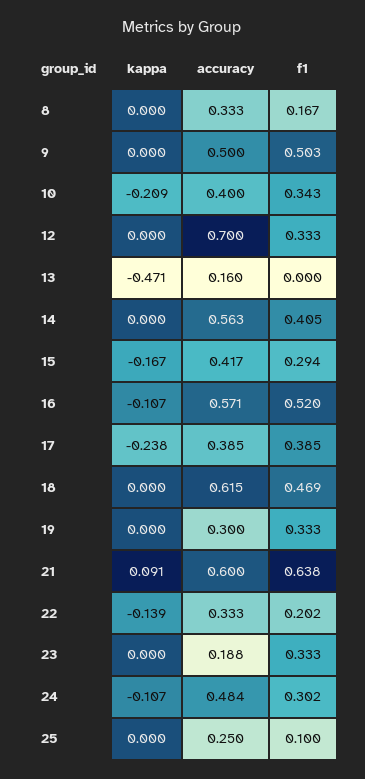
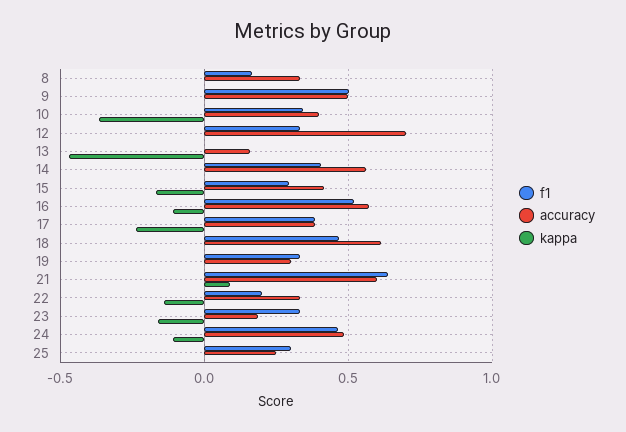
kappa, 10: -0.209 -> -0.35
kappa, 23: 0 -> -0.15
f1, 24: 0.302 -> 0.45
f1, 25: 0.1 -> 0.3

